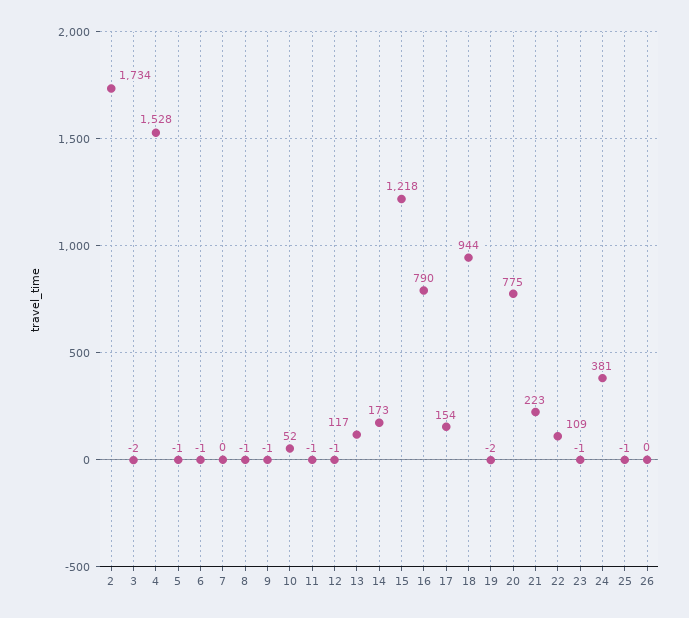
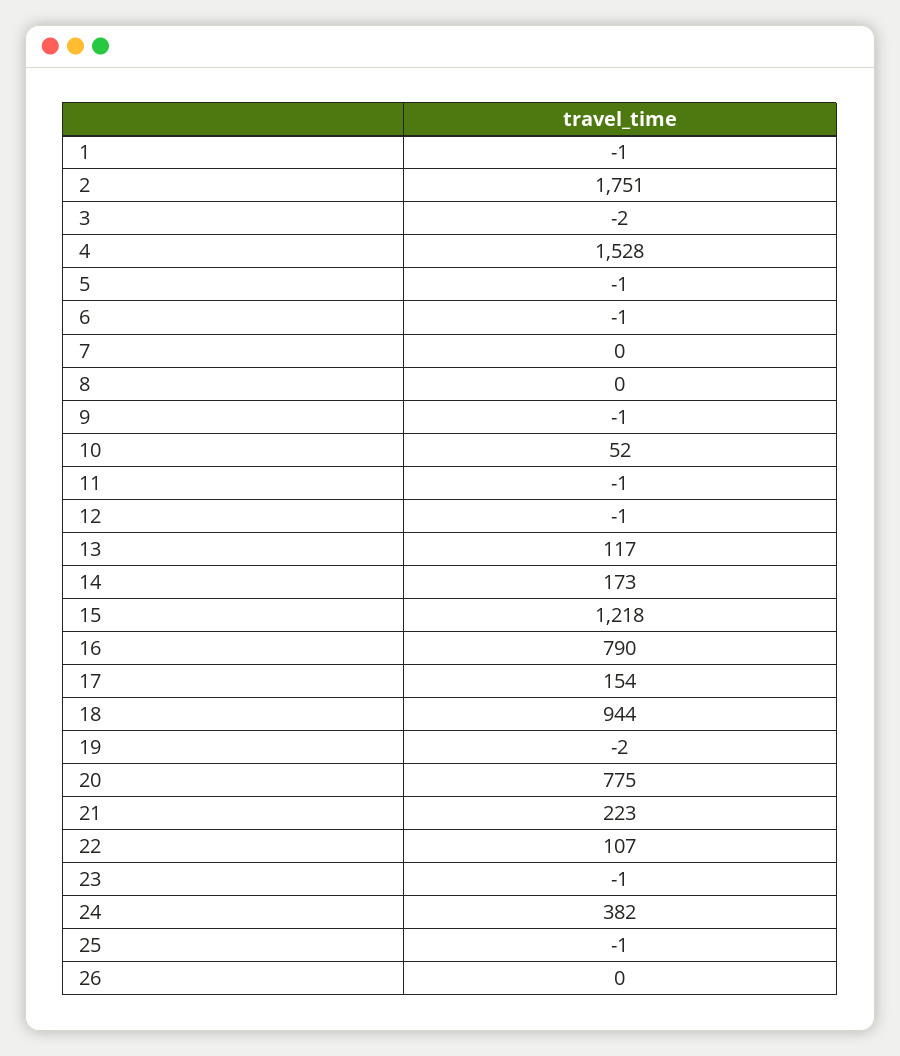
2: 1734 -> 1751
8: -1 -> 0
22: 109 -> 107
24: 381 -> 382
1: none -> -1

